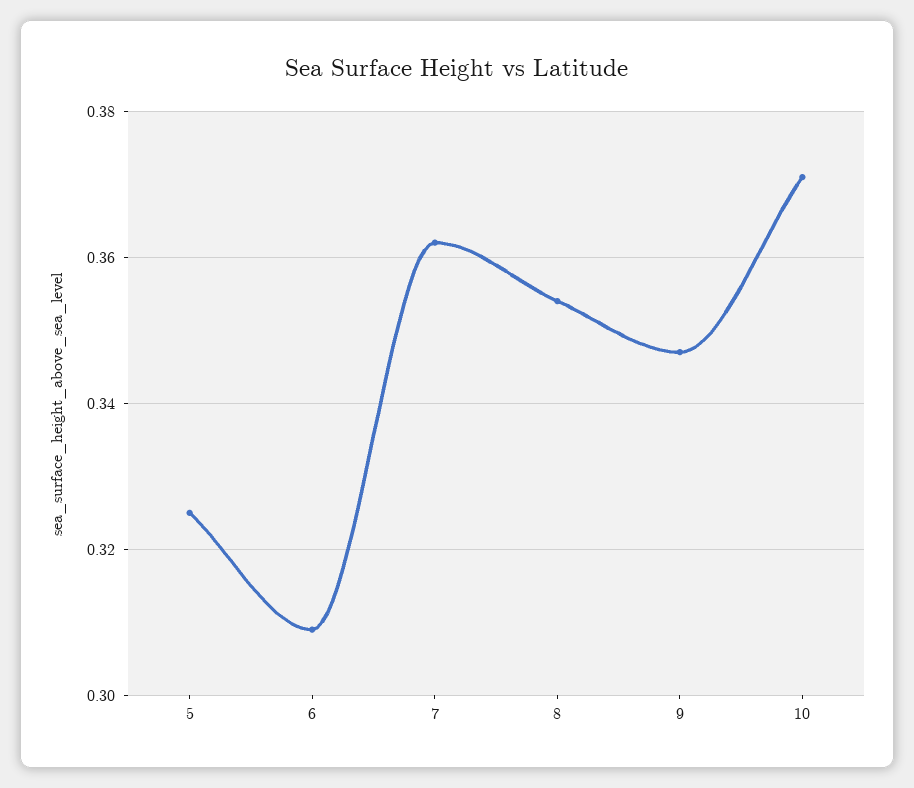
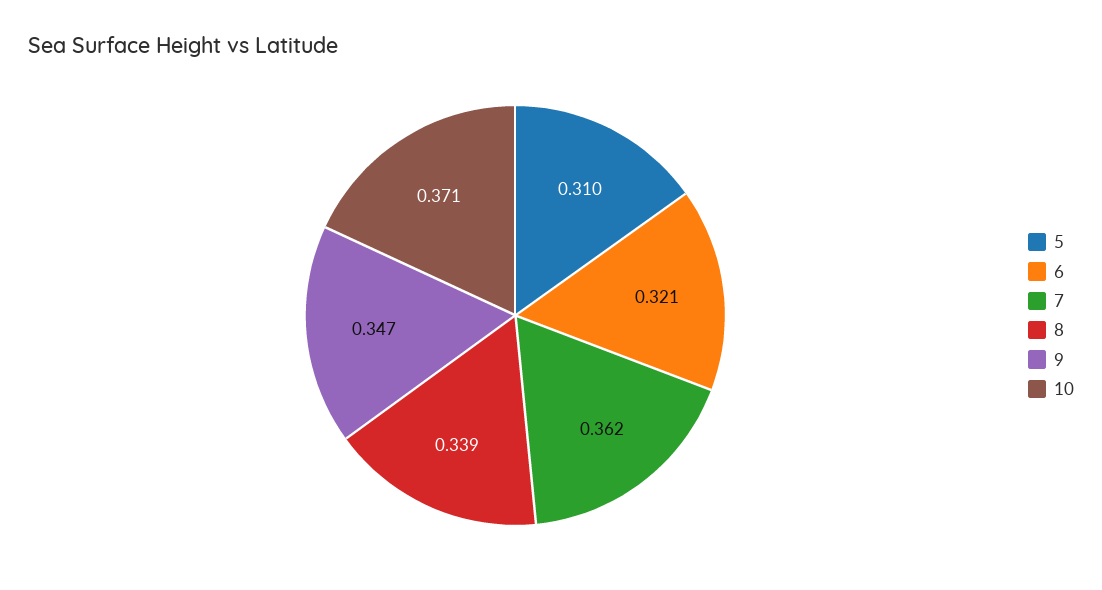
5: 0.325 -> 0.31
6: 0.31 -> 0.321
8: 0.355 -> 0.339

